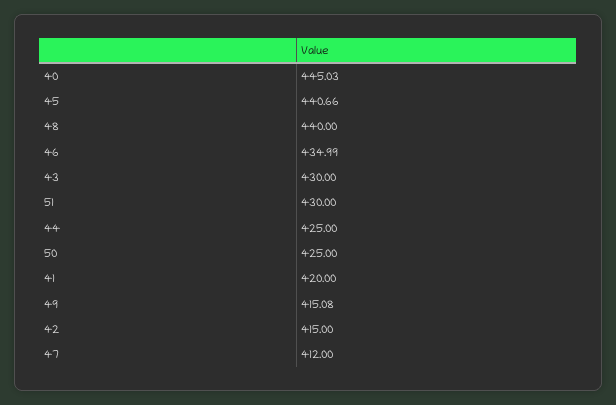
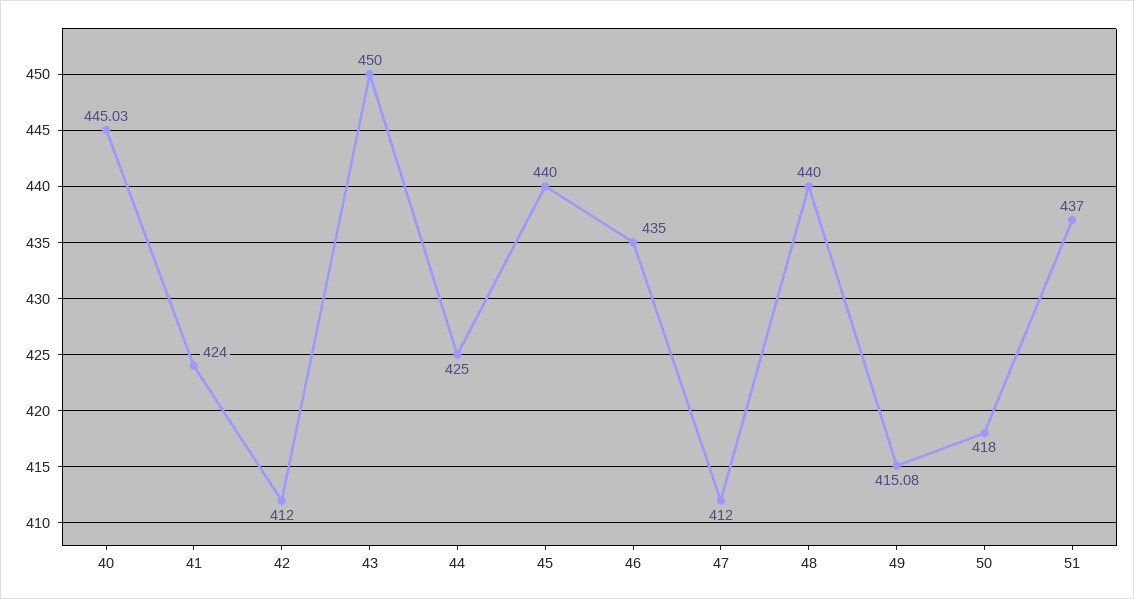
45: 440.66 -> 440
46: 434.99 -> 435
43: 430 -> 450
51: 430 -> 437
50: 425 -> 418
41: 420 -> 424
42: 415 -> 412

